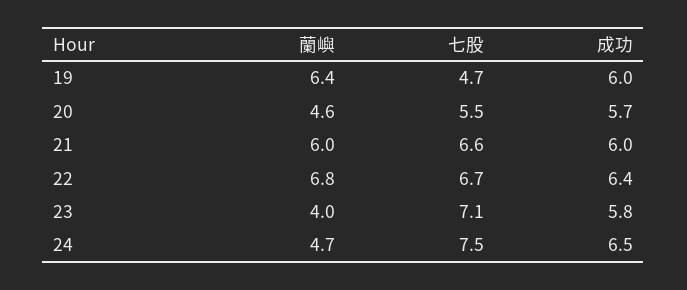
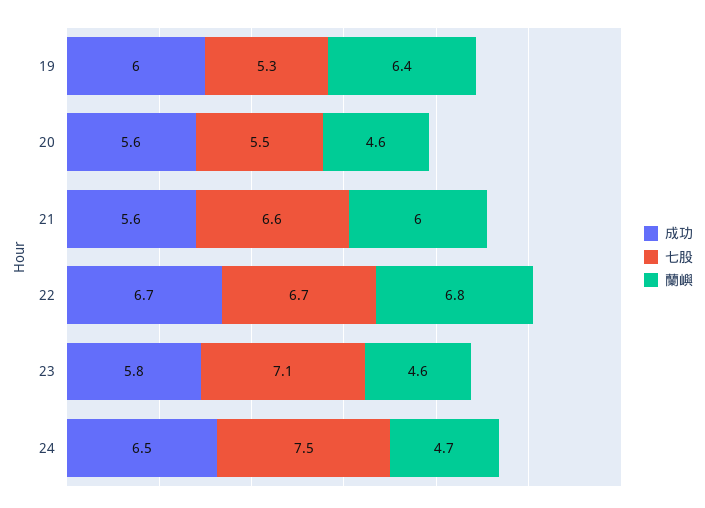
七股, 19: 4.7 -> 5.3
成功, 20: 5.7 -> 5.6
成功, 21: 6 -> 5.6
成功, 22: 6.4 -> 6.7
蘭嶼, 23: 4 -> 4.6

